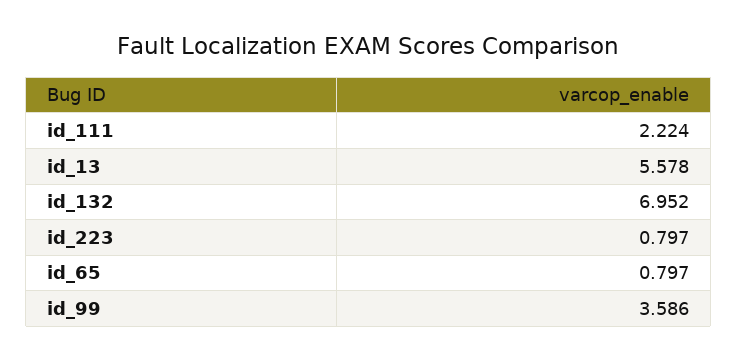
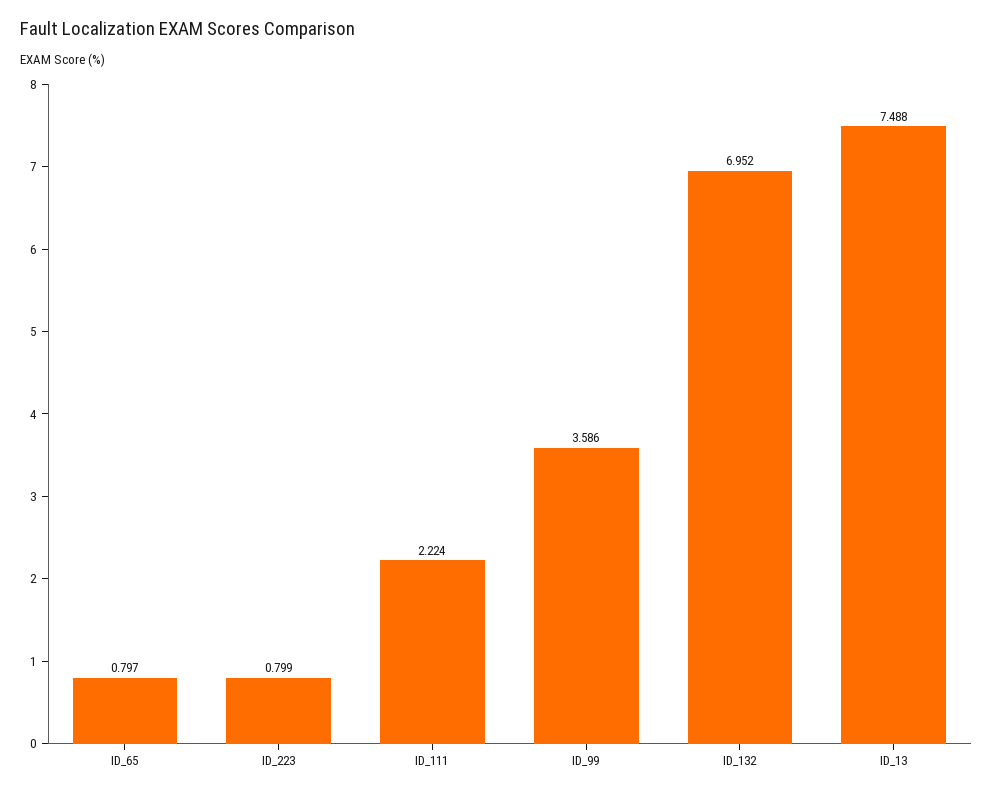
id_13: 5.578 -> 7.488
id_223: 0.797 -> 0.799

